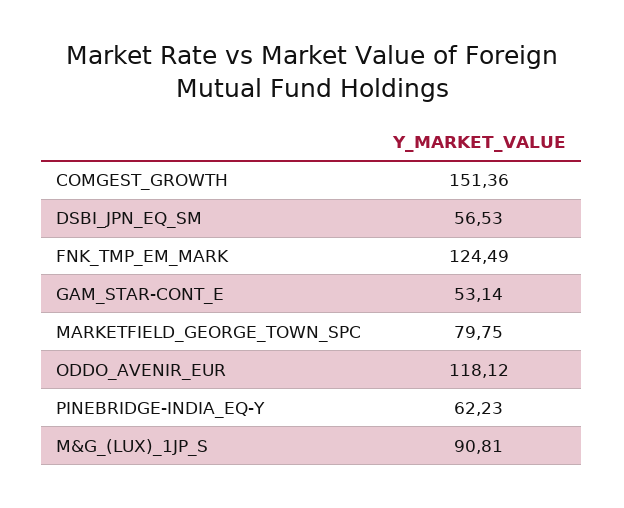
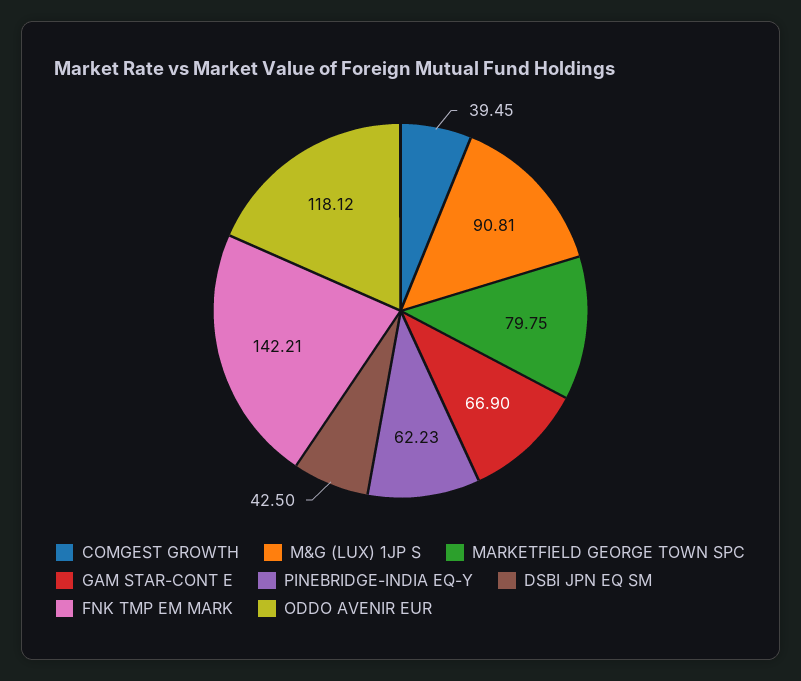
COMGEST_GROWTH: 151.36 -> 39.45
DSBI_JPN_EQ_SM: 56.53 -> 42.5
FNK_TMP_EM_MARK: 124.49 -> 142.21
GAM_STAR-CONT_E: 53.14 -> 66.9

